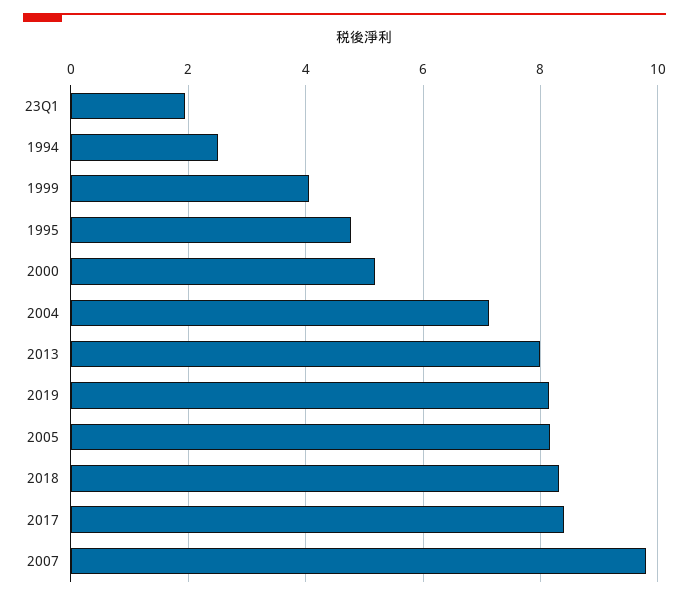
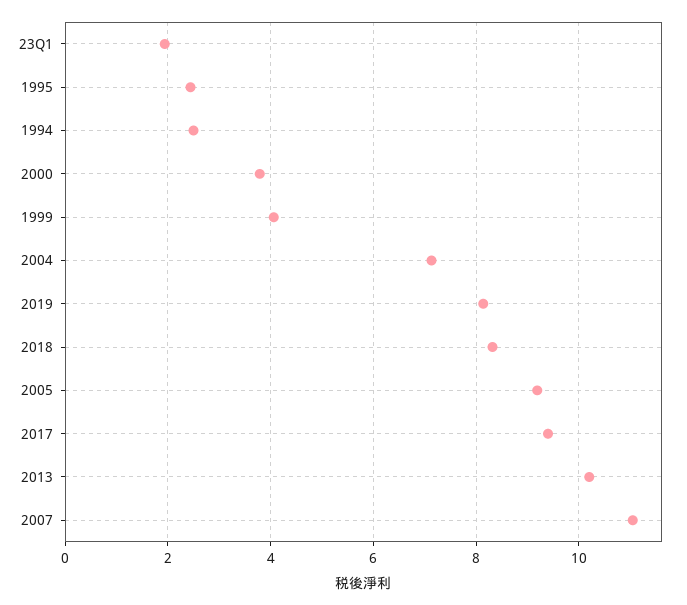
1995: 4.8 -> 2.4
2000: 5.2 -> 3.8
2013: 8 -> 10.2
2005: 8.2 -> 9.2
2017: 8.4 -> 9.4
2007: 9.8 -> 11

